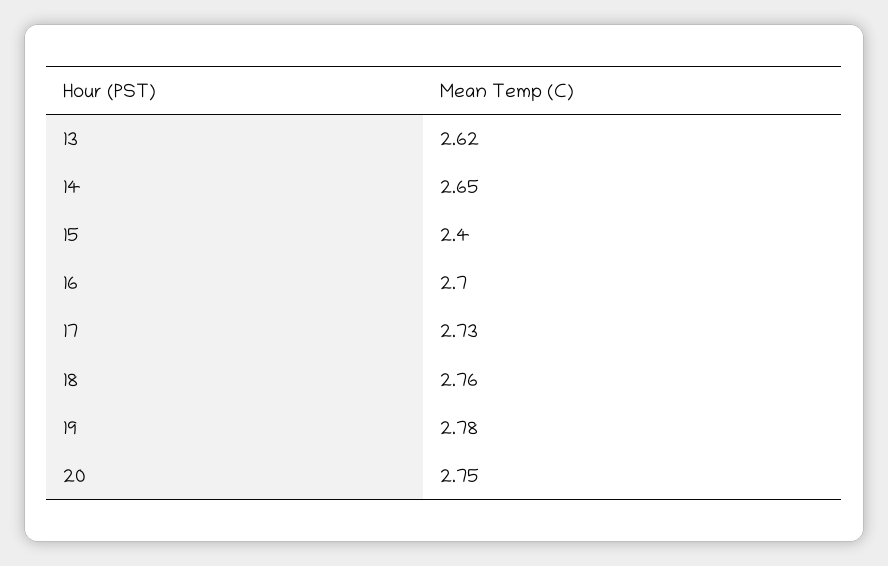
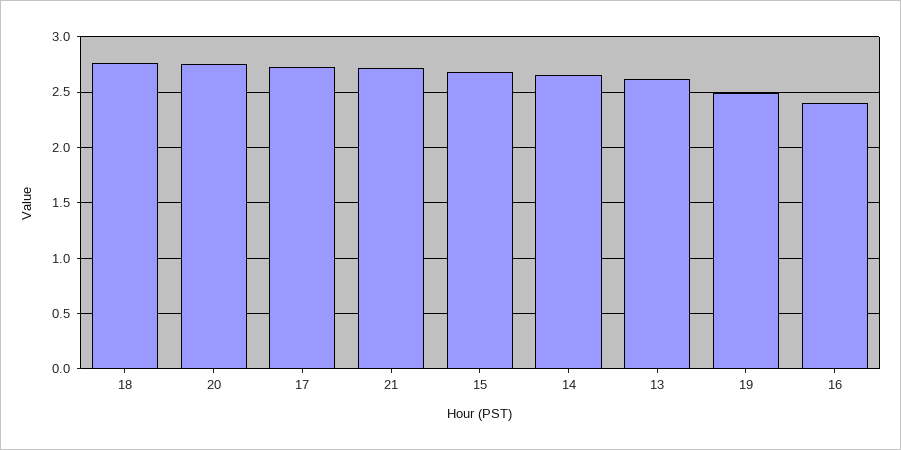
15: 2.4 -> 2.7
16: 2.7 -> 2.4
19: 2.78 -> 2.5
21: none -> 2.7

